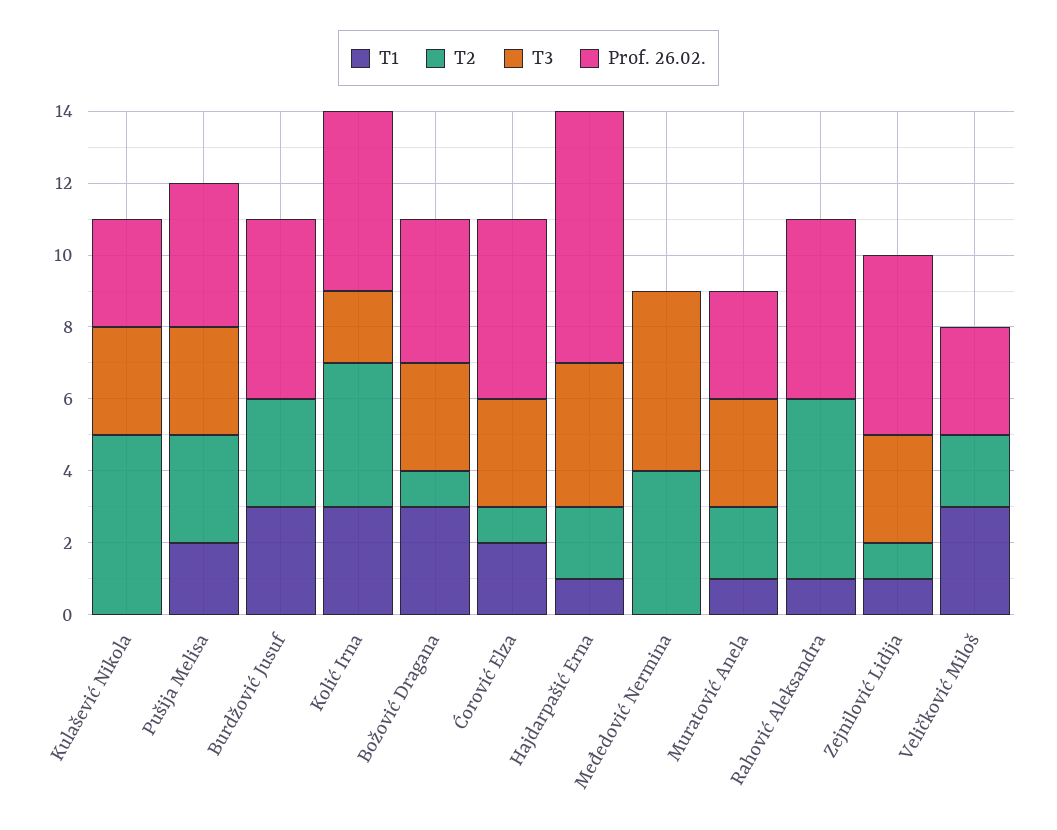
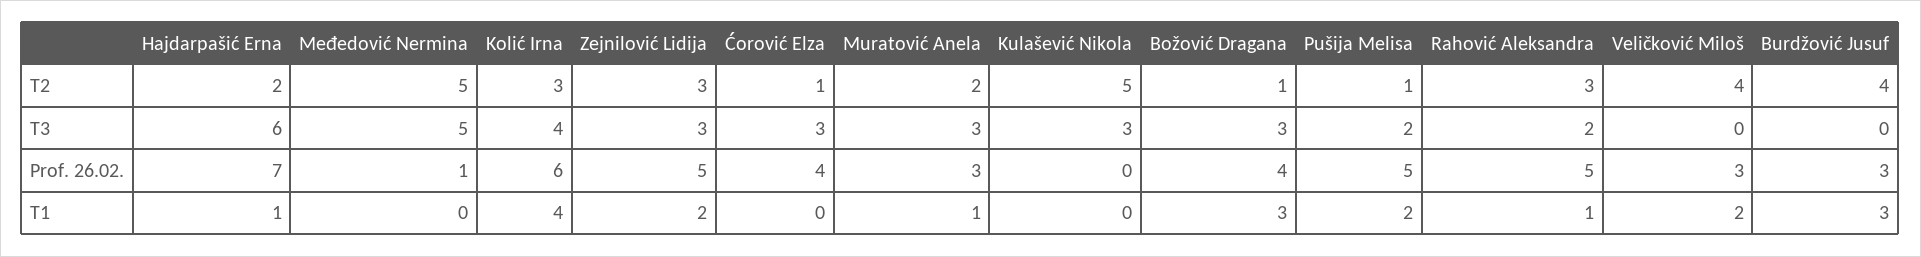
Prof. 26.02., Kulašević Nikola: 3 -> 0
T2, Pušija Melisa: 3 -> 1
T3, Pušija Melisa: 3 -> 2
Prof. 26.02., Pušija Melisa: 4 -> 5
T2, Burdžović Jusuf: 3 -> 4
Prof. 26.02., Burdžović Jusuf: 5 -> 3
T1, Kolić Irna: 3 -> 4
T2, Kolić Irna: 4 -> 3
T3, Kolić Irna: 2 -> 4
Prof. 26.02., Kolić Irna: 5 -> 6
T1, Ćorović Elza: 2 -> 0
Prof. 26.02., Ćorović Elza: 5 -> 4
T3, Hajdarpašić Erna: 4 -> 6
T2, Međedović Nermina: 4 -> 5
Prof. 26.02., Međedović Nermina: 0 -> 1
T2, Rahović Aleksandra: 5 -> 3
T3, Rahović Aleksandra: 0 -> 2
T1, Zejnilović Lidija: 1 -> 2
T2, Zejnilović Lidija: 1 -> 3
T1, Veličković Miloš: 3 -> 2
T2, Veličković Miloš: 2 -> 4

